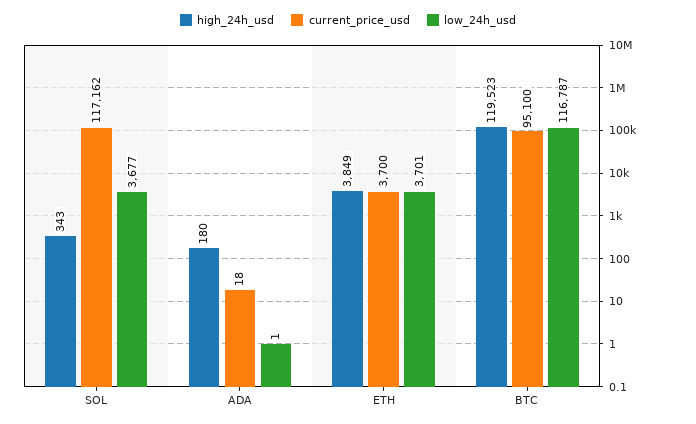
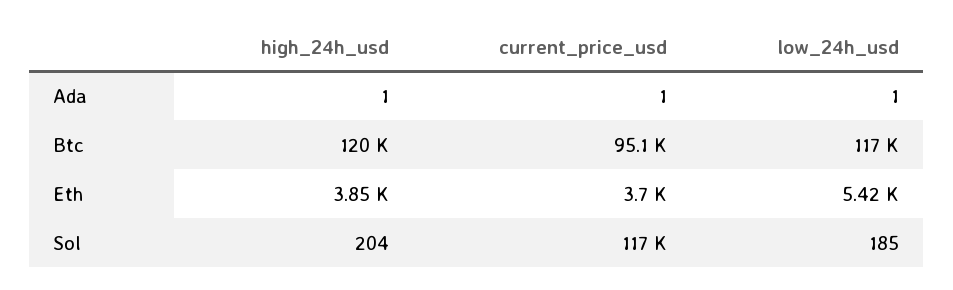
high_24h_usd, SOL: 343 -> 204
low_24h_usd, SOL: 3677 -> 185
high_24h_usd, ADA: 180 -> 1
current_price_usd, ADA: 18 -> 1
low_24h_usd, ETH: 3701 -> 5420

